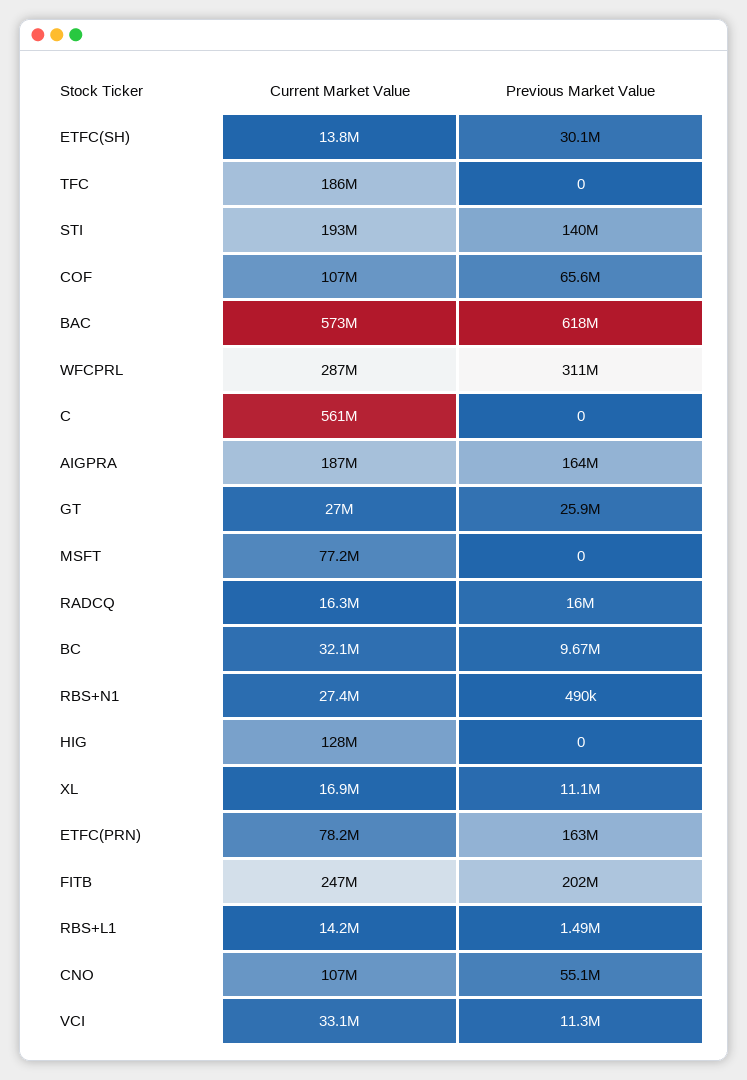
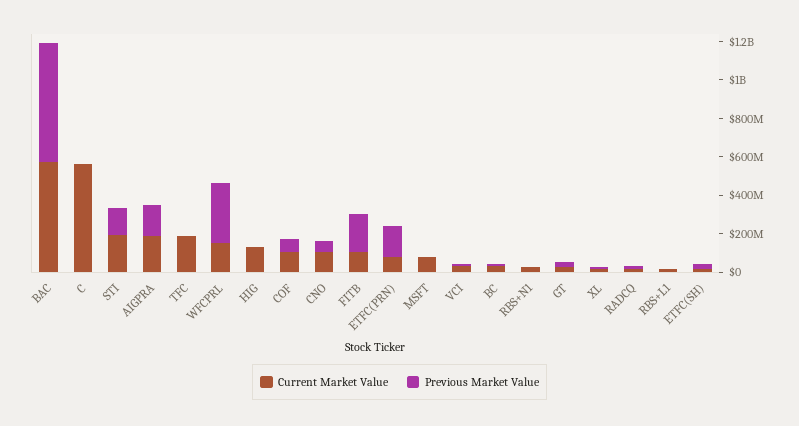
Current Market Value, WFCPRL: 287000000 -> 150000000
Current Market Value, FITB: 247000000 -> 100000000

